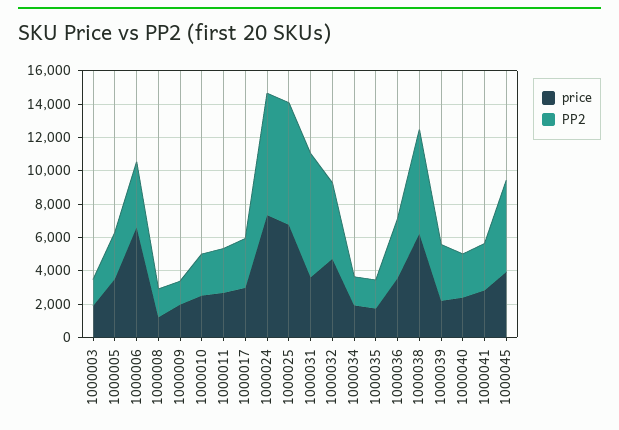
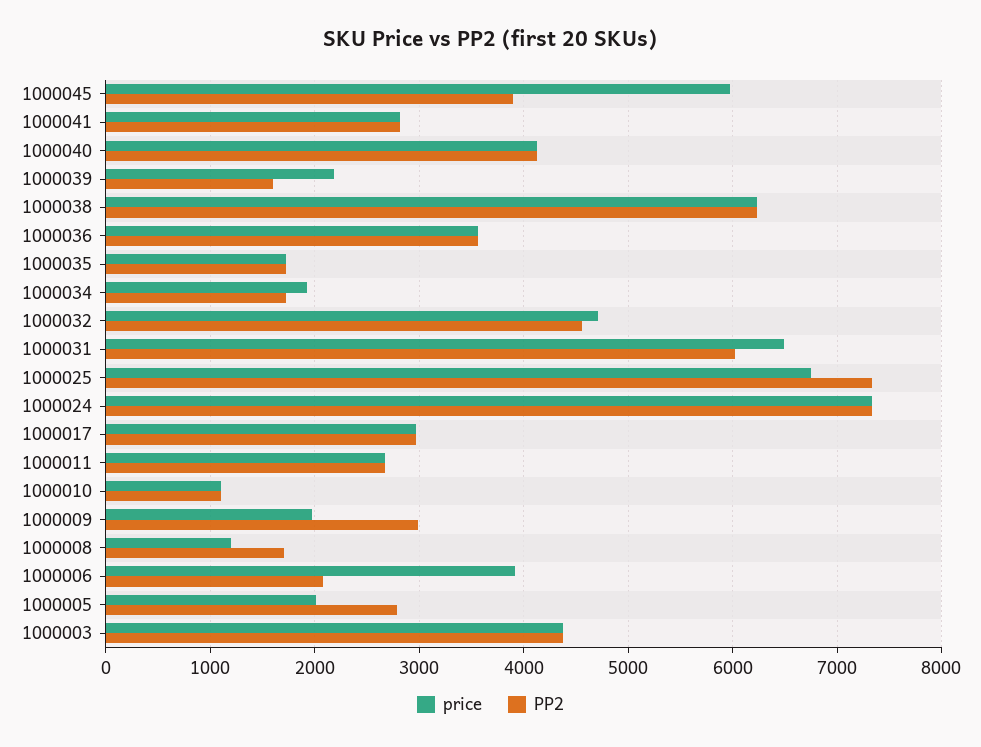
price, 1000003: 2000 -> 4400
PP2, 1000003: 1500 -> 4400
price, 1000005: 3500 -> 2000
price, 1000006: 6500 -> 3900
PP2, 1000006: 4000 -> 2100
PP2, 1000009: 1500 -> 3000
price, 1000010: 2500 -> 1100
PP2, 1000010: 2500 -> 1100
price, 1000031: 3500 -> 6500
PP2, 1000031: 7500 -> 6000
PP2, 1000039: 3500 -> 1600
price, 1000040: 2500 -> 4100
PP2, 1000040: 2500 -> 4100
price, 1000045: 4000 -> 6000
PP2, 1000045: 5500 -> 3900

